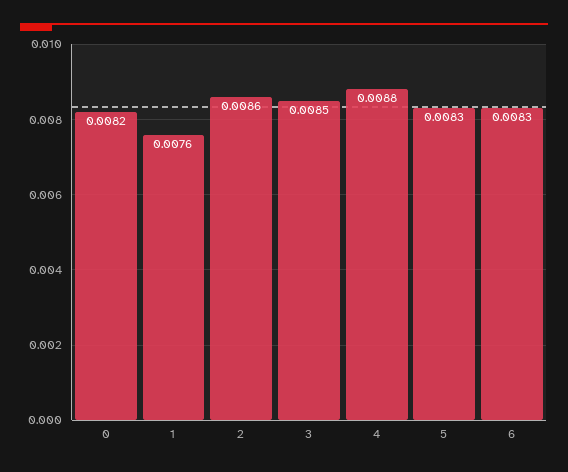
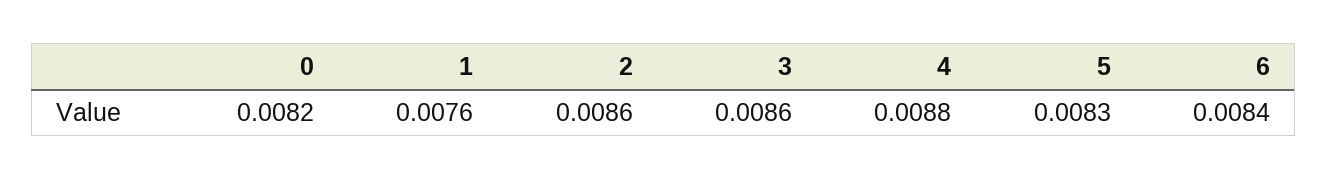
3: 0.0085 -> 0.0086
6: 0.0083 -> 0.0084

